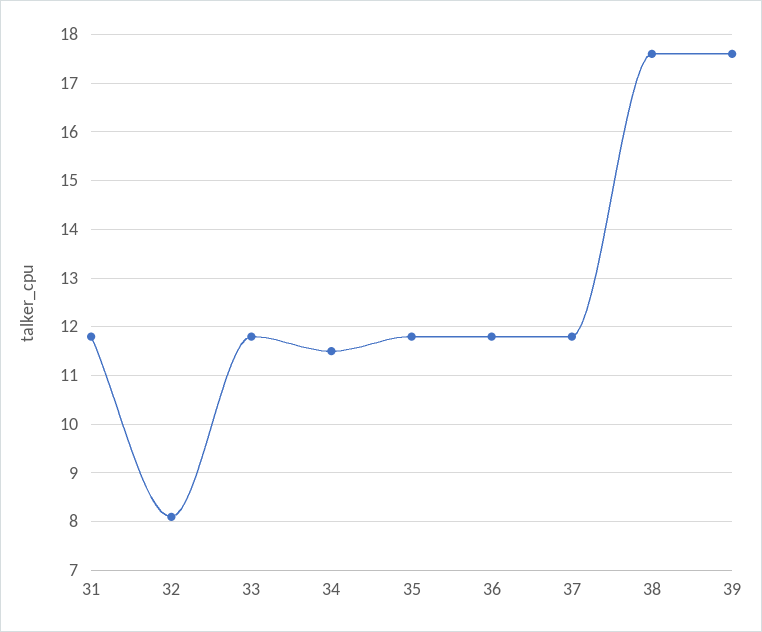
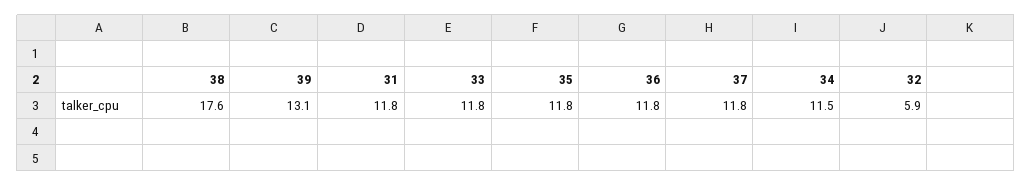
32: 8 -> 5.9
39: 17.5 -> 13.1

